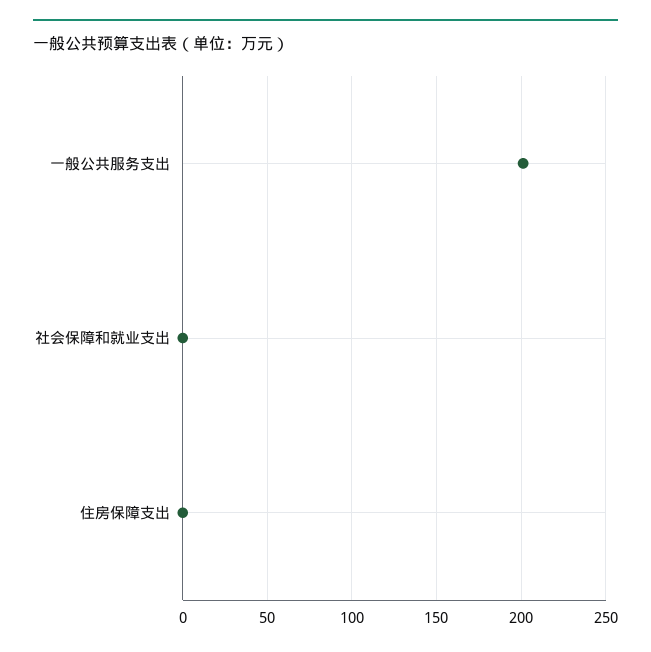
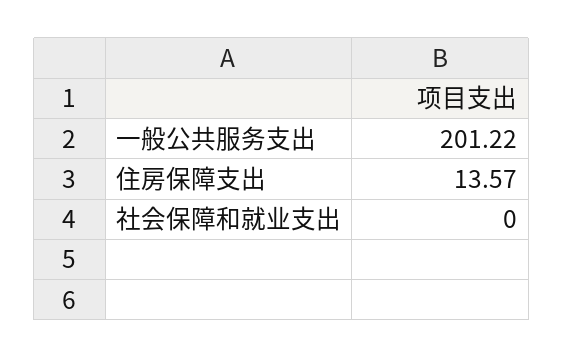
住房保障支出: 0 -> 13.57

